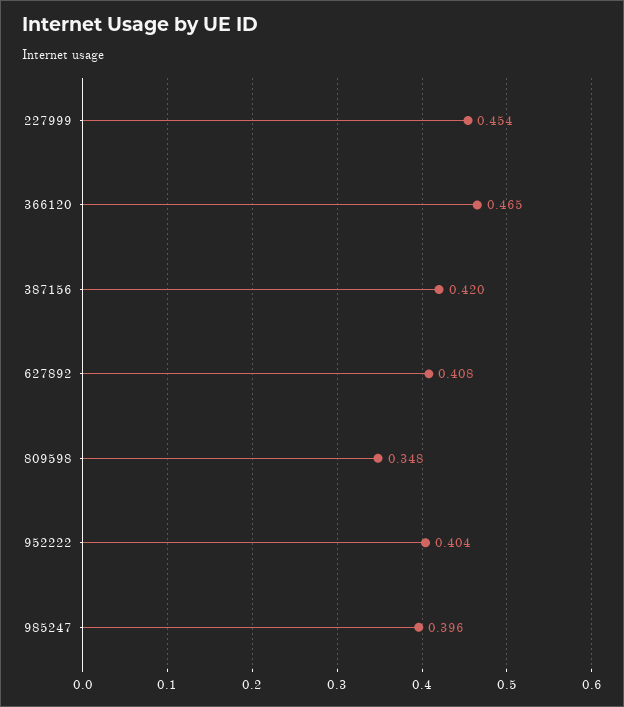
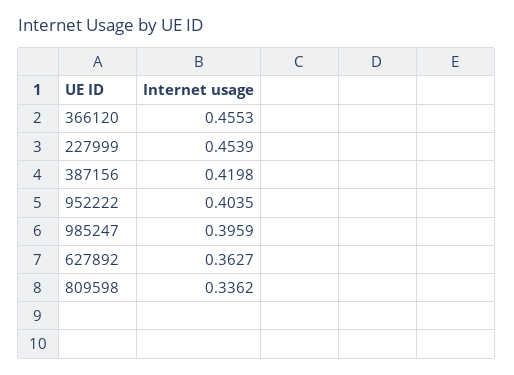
366120: 0.465 -> 0.4553
627892: 0.408 -> 0.3627
809598: 0.348 -> 0.3362

